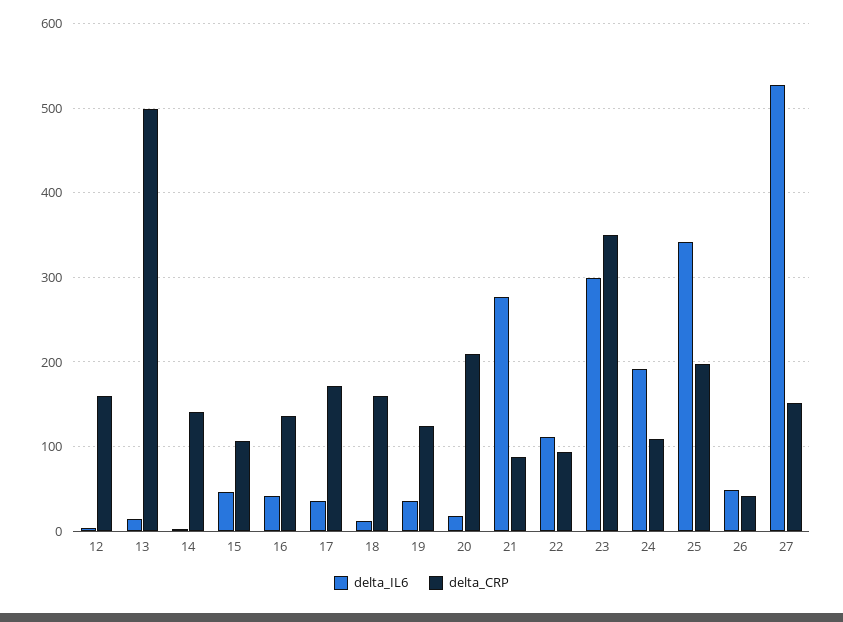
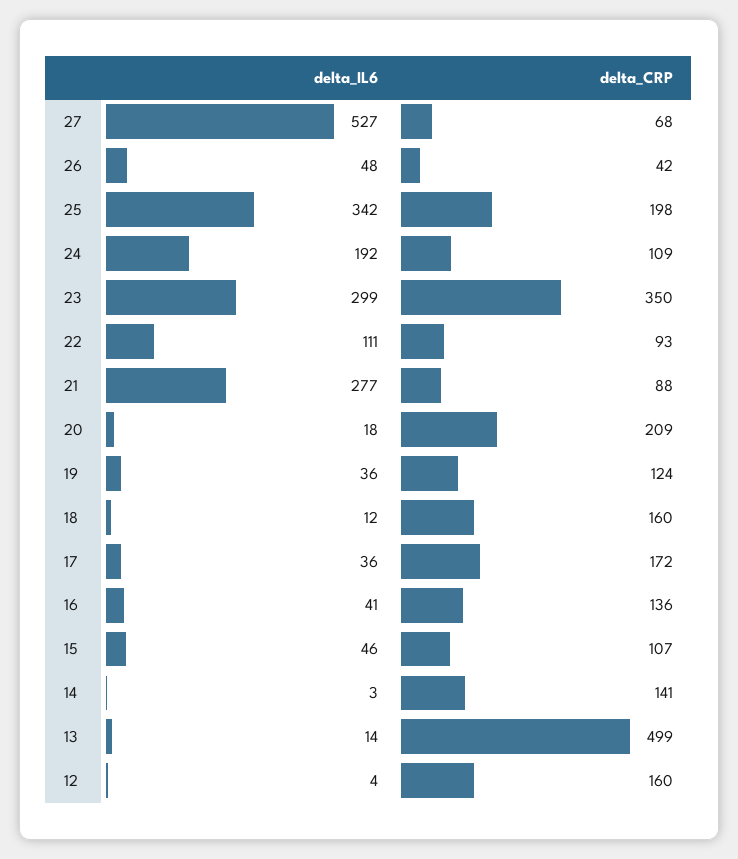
delta_CRP, 27: 150 -> 68

